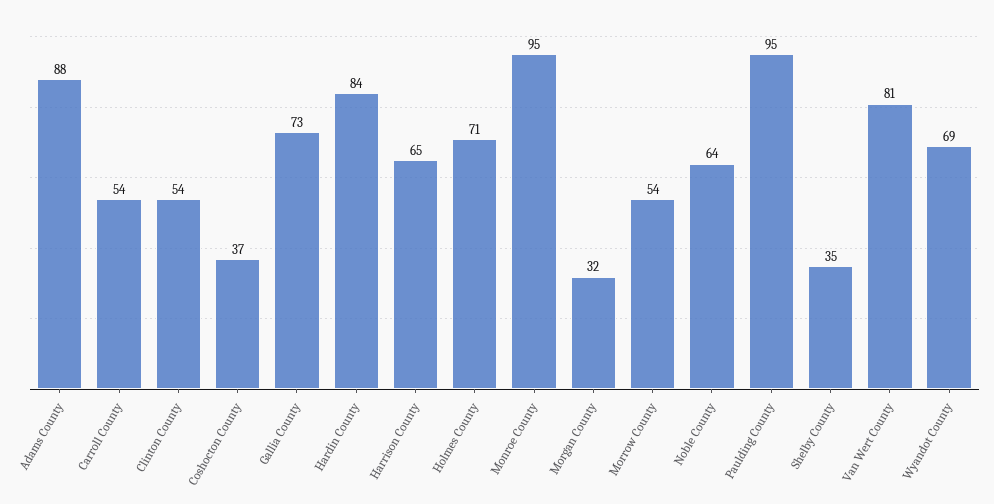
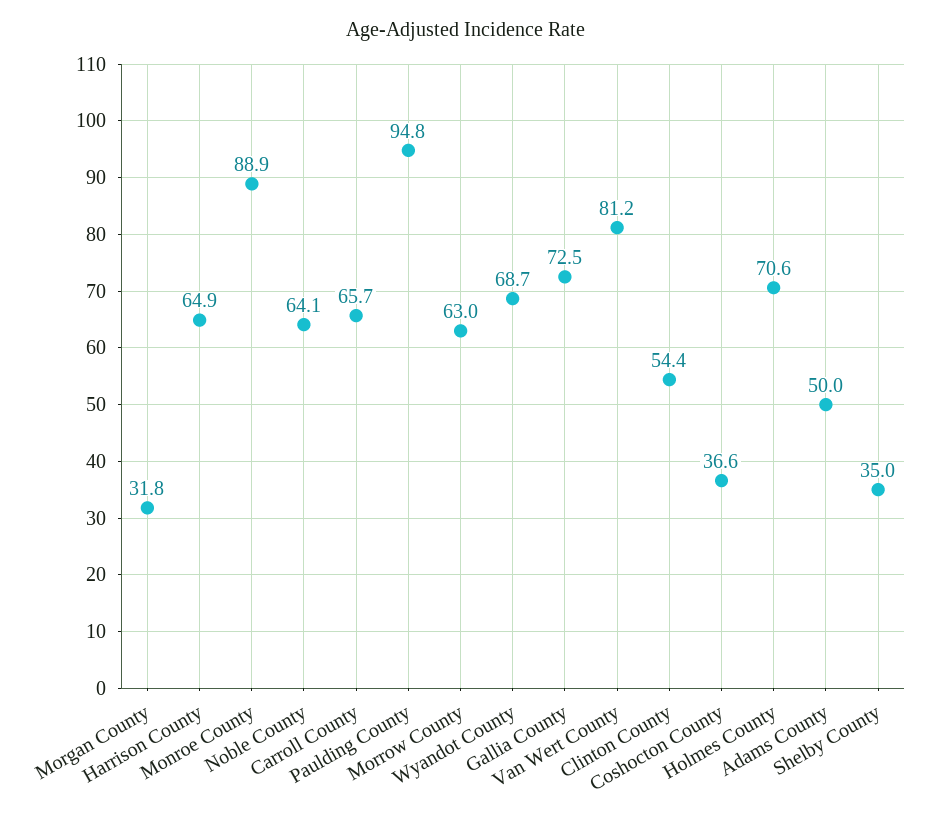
Adams County: 88 -> 50
Carroll County: 54 -> 65.7
Hardin County: 84 -> none
Monroe County: 95 -> 88.9
Morrow County: 54 -> 63

